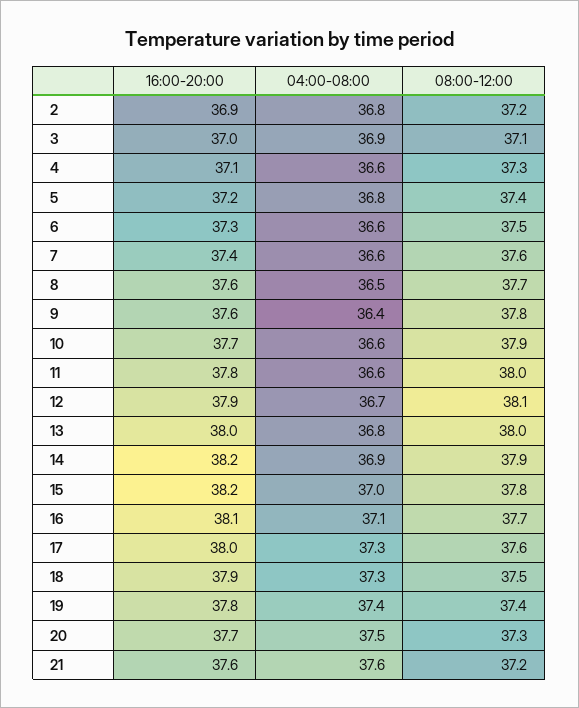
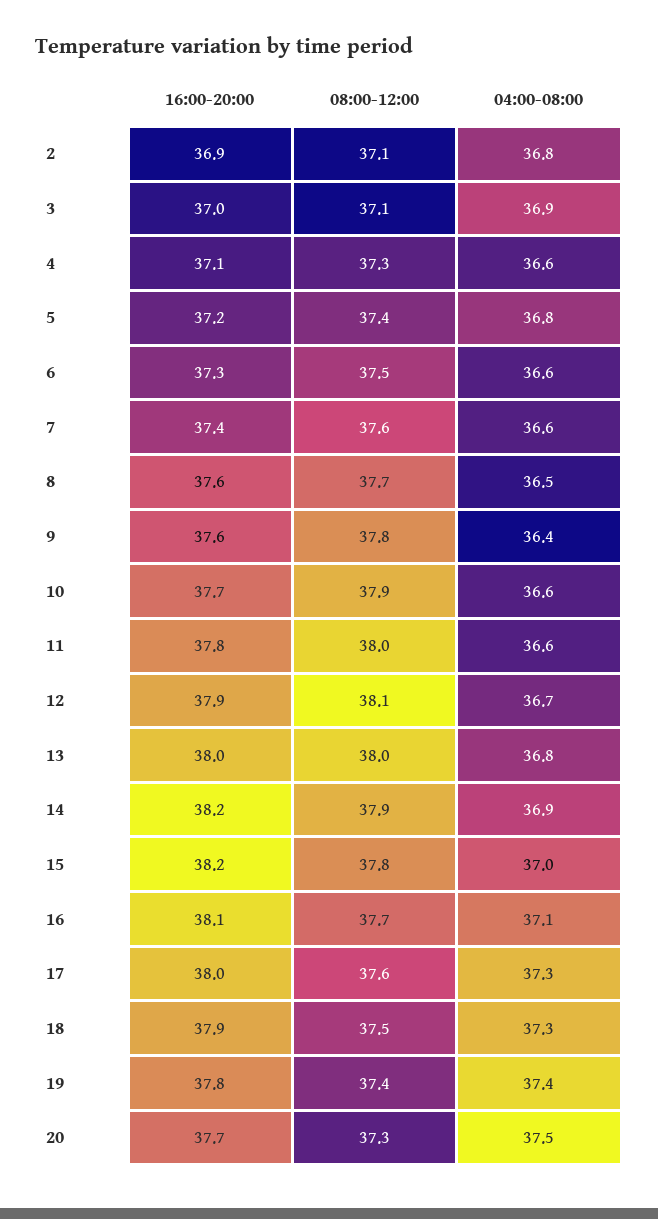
08:00-12:00, 2: 37.2 -> 37.1
16:00-20:00, 21: 37.6 -> none
04:00-08:00, 21: 37.6 -> none
08:00-12:00, 21: 37.2 -> none

